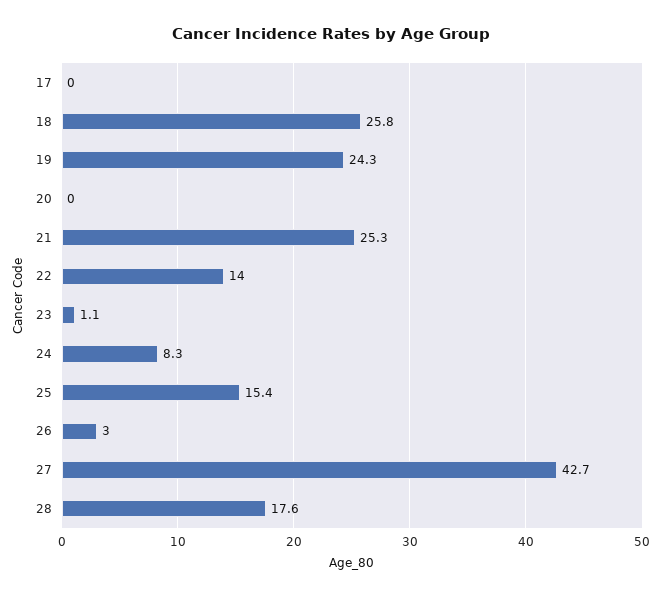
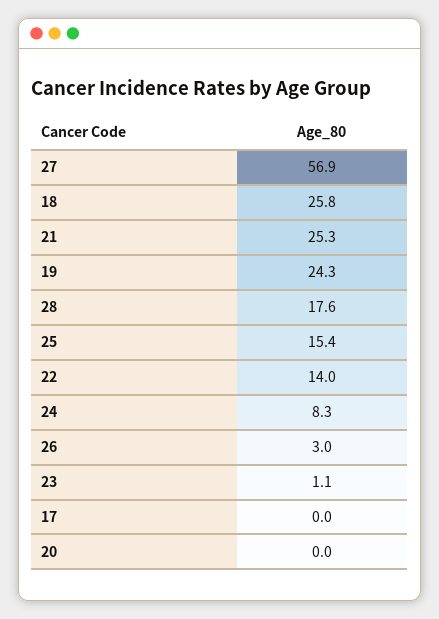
27: 42.7 -> 56.9

